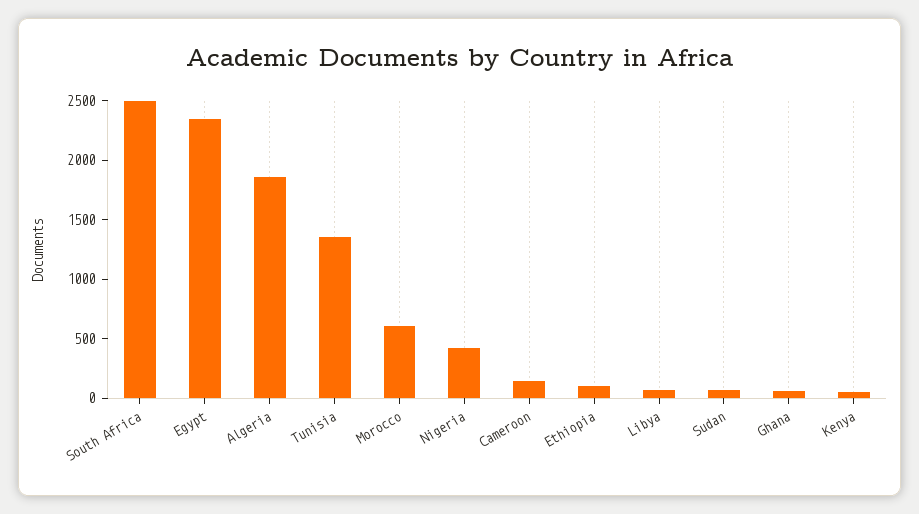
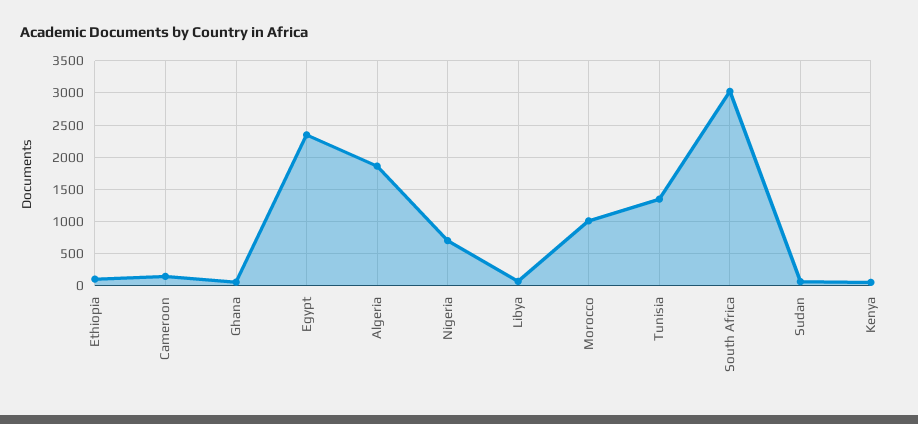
South Africa: 2500 -> 3000
Morocco: 600 -> 1000
Nigeria: 400 -> 700

